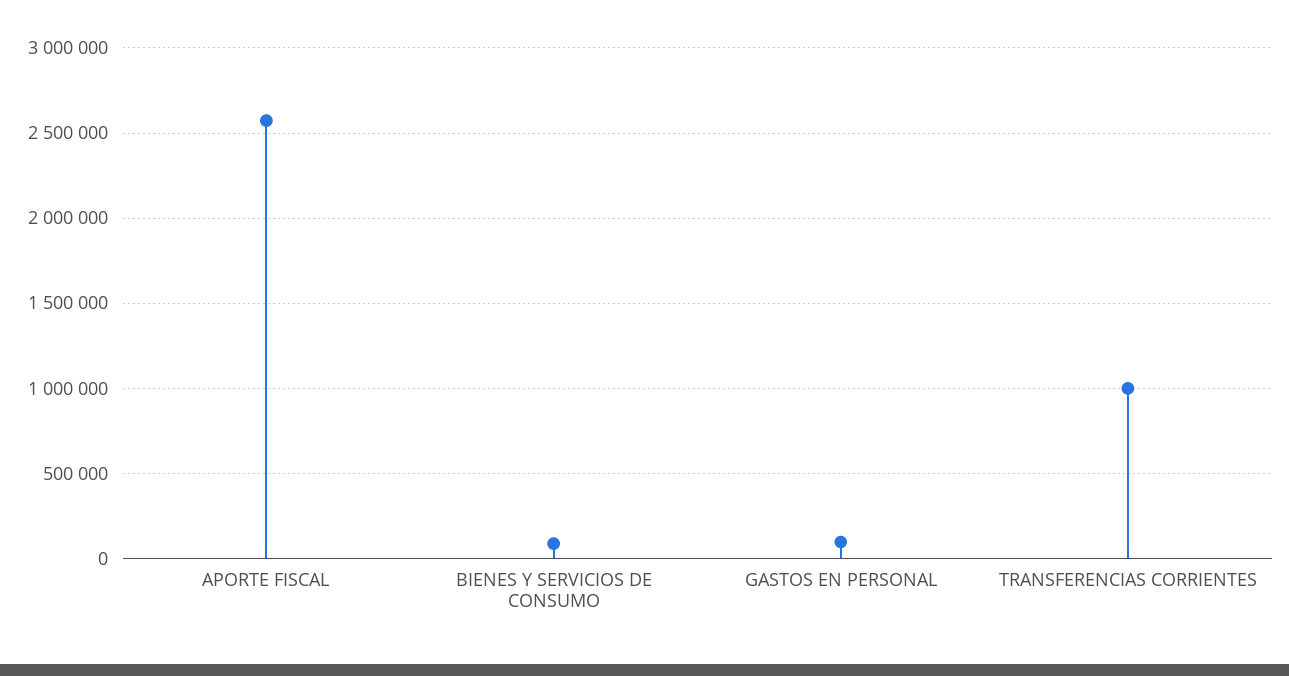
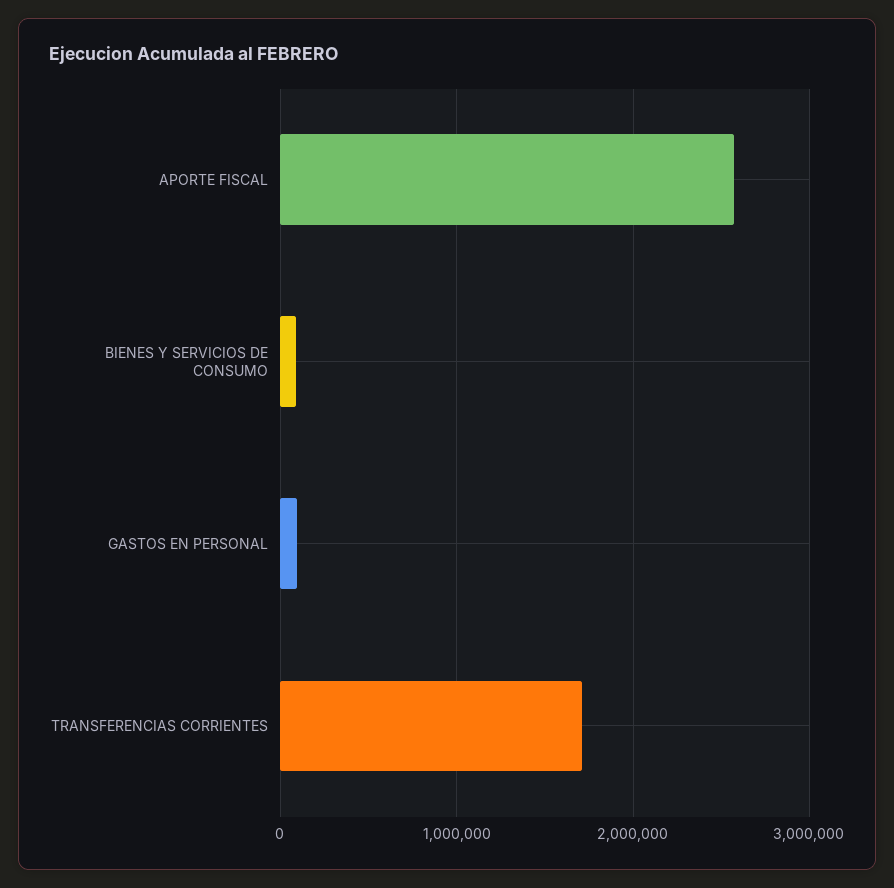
TRANSFERENCIAS CORRIENTES: 1000000 -> 1700000

